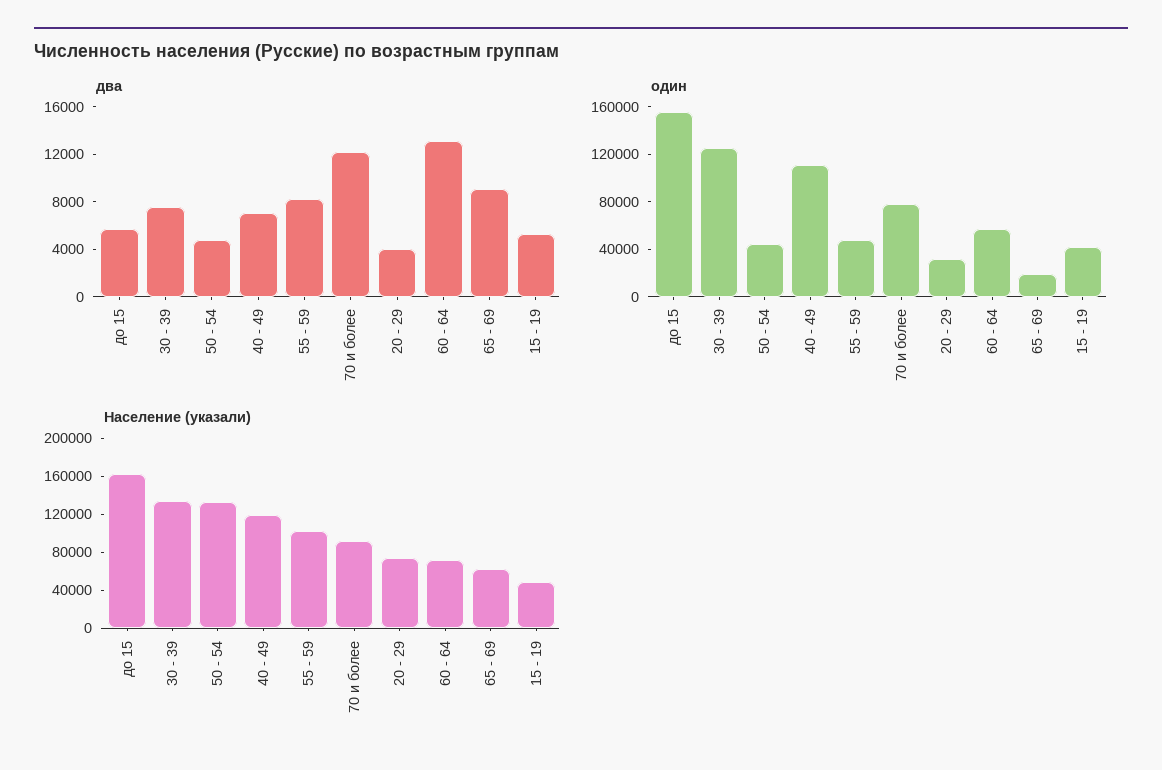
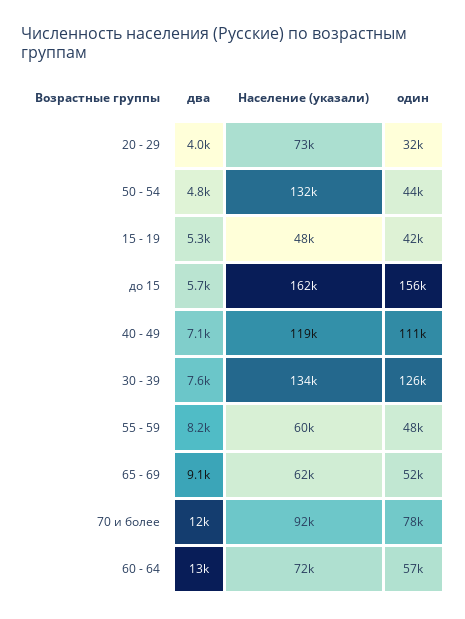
один, 65 - 69: 20000 -> 52000
Население (указали), 55 - 59: 100000 -> 60000

